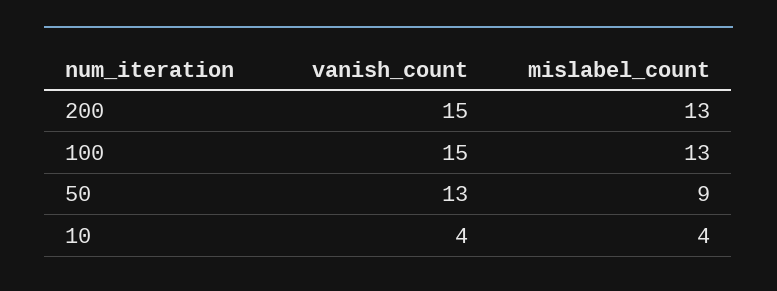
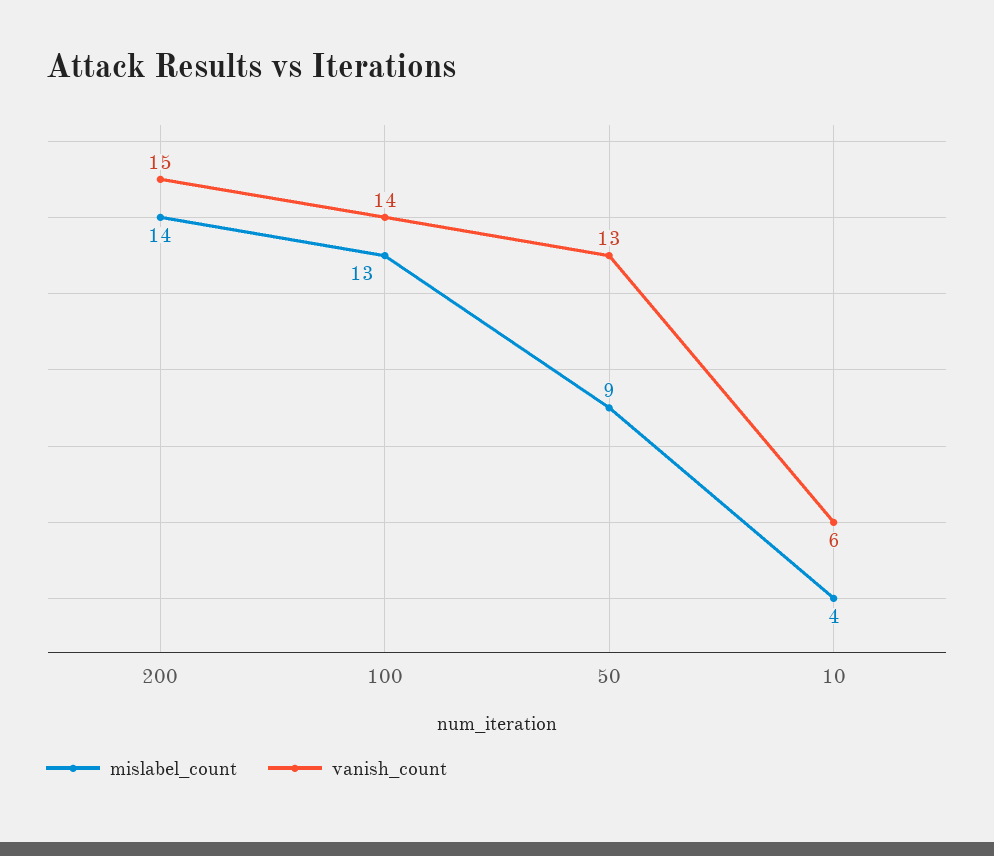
mislabel_count, 200: 13 -> 14
vanish_count, 100: 15 -> 14
vanish_count, 10: 4 -> 6

